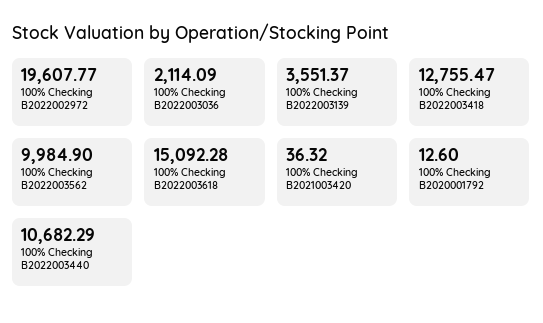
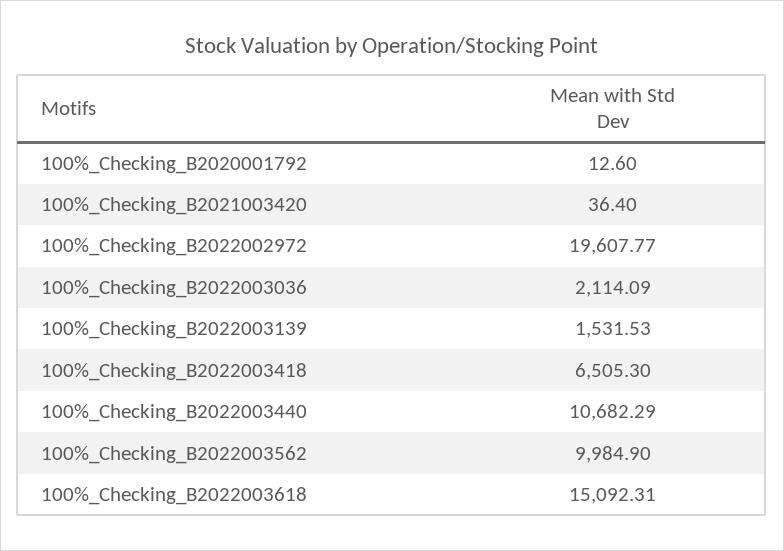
100% Checking B2022003139: 3551.37 -> 1531.53
100% Checking B2022003418: 12755.47 -> 6505.3
100% Checking B2022003618: 15092.28 -> 15092.31
100% Checking B2021003420: 36.32 -> 36.4

